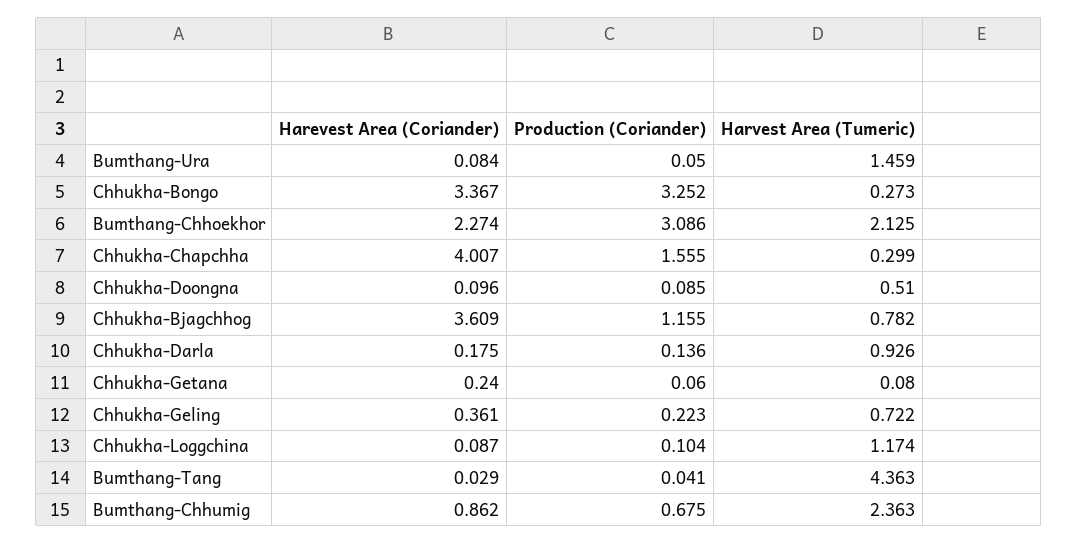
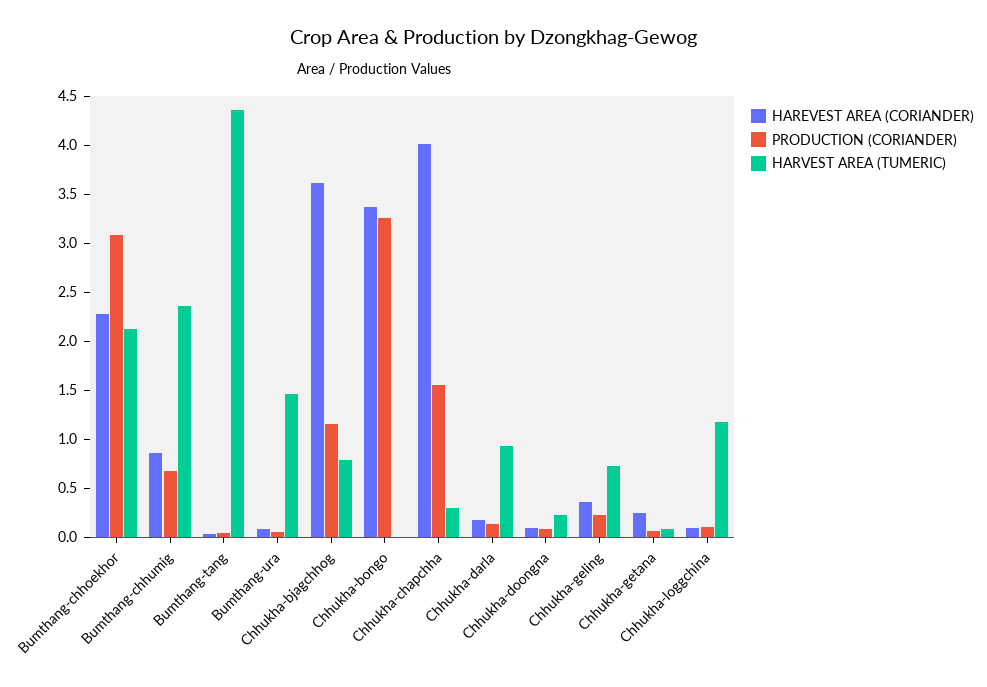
Harvest Area (Tumeric), Chhukha-Bongo: 0.273 -> 0
Harvest Area (Tumeric), Chhukha-Doongna: 0.51 -> 0.2

